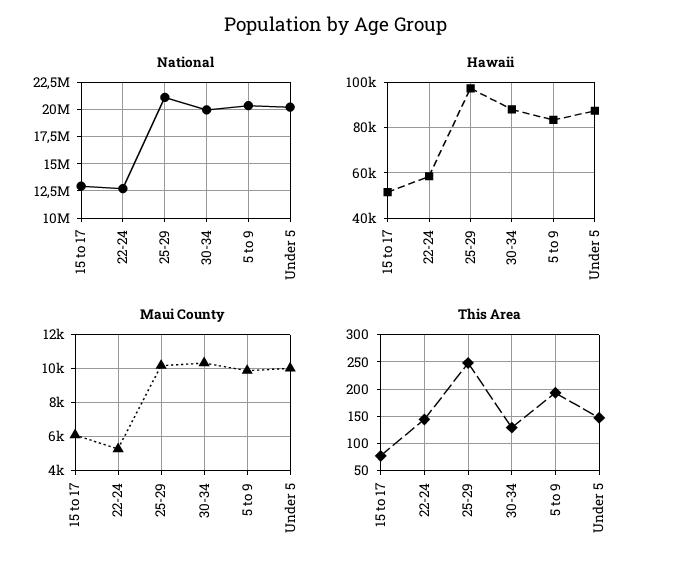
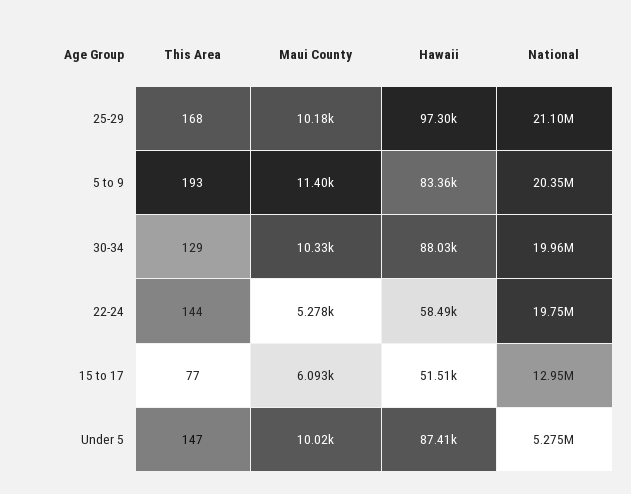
National, 22-24: 12500000 -> 19750000
National, Under 5: 20000000 -> 5275000
Maui County, 5 to 9: 10000 -> 11400
This Area, 25-29: 250 -> 168

